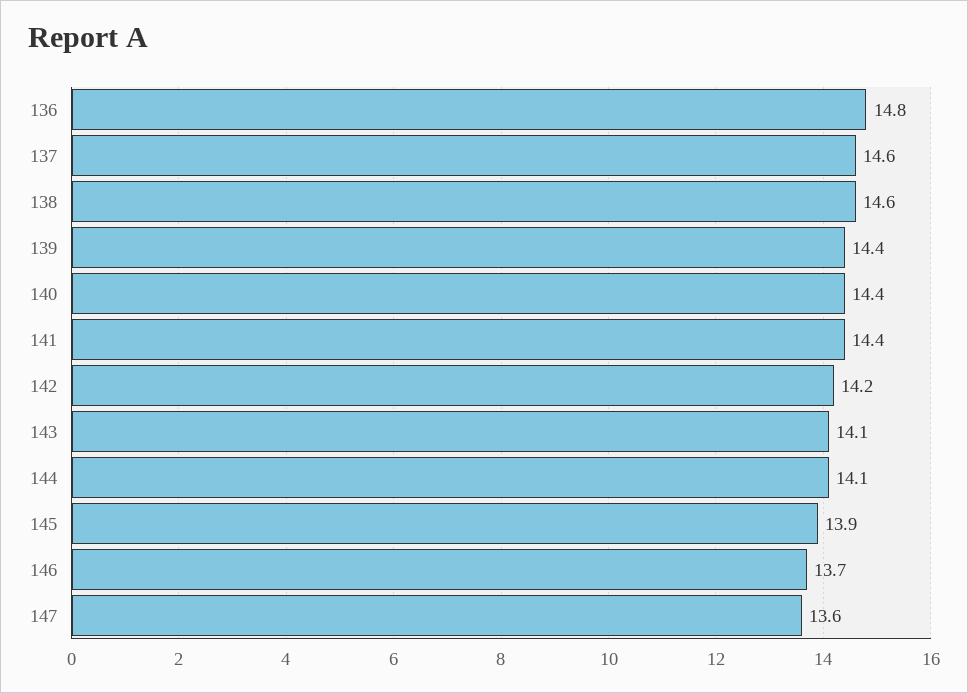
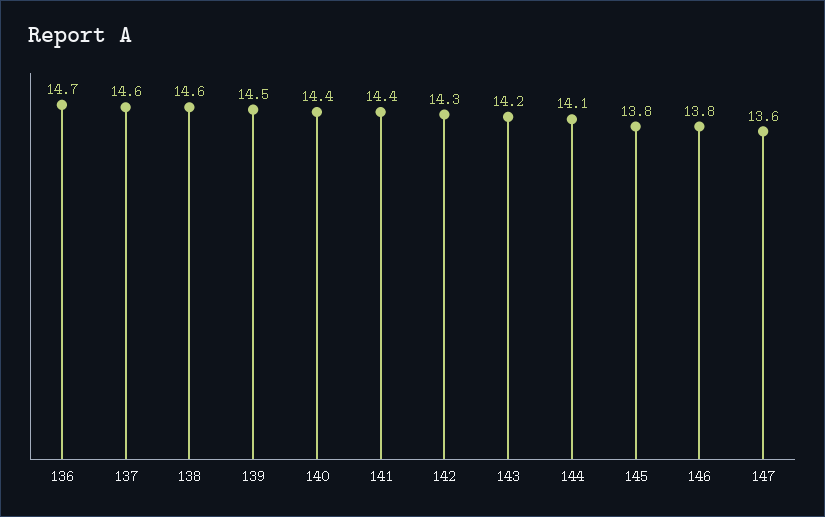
136: 14.8 -> 14.7
139: 14.4 -> 14.5
142: 14.2 -> 14.3
143: 14.1 -> 14.2
145: 13.9 -> 13.8
146: 13.7 -> 13.8

